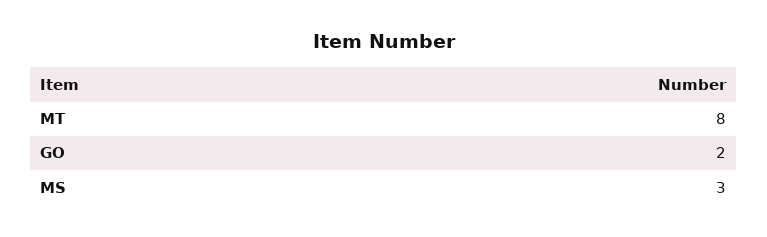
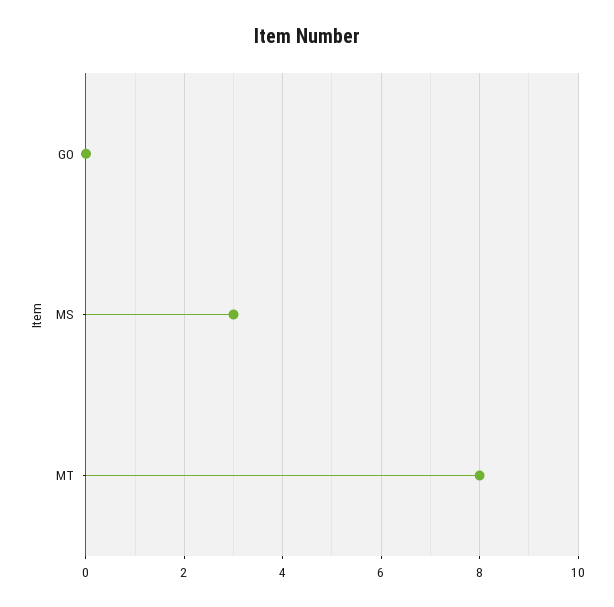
GO: 2 -> 0

